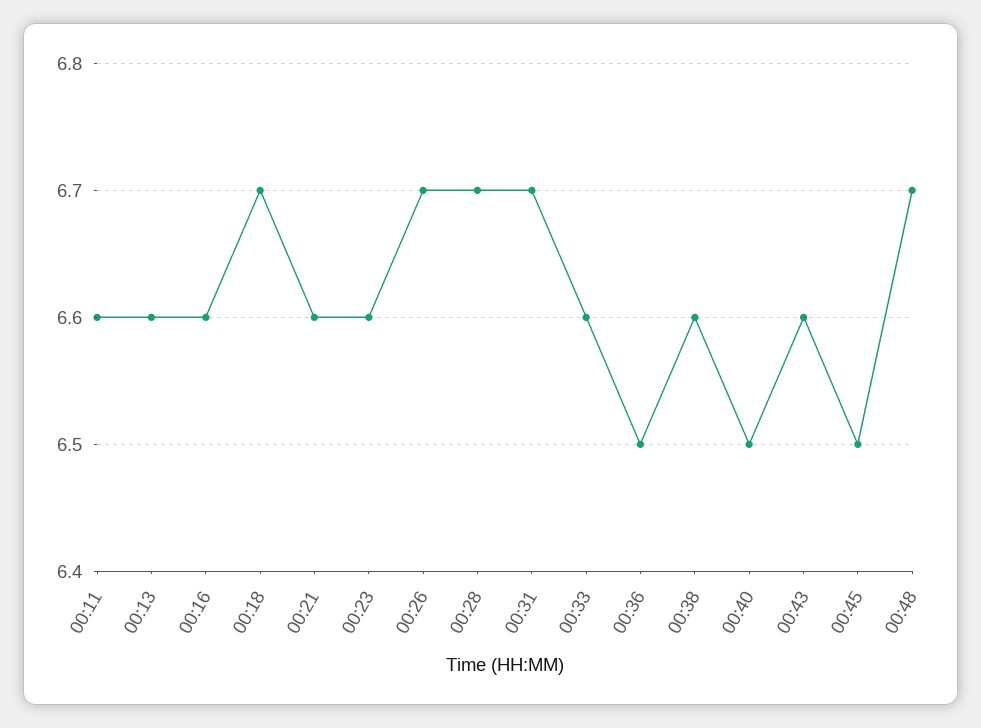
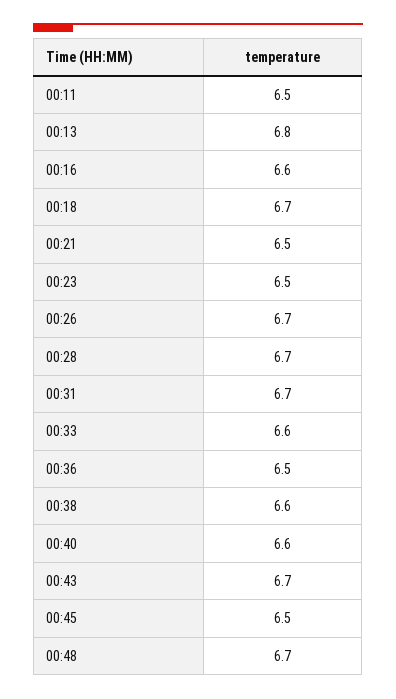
00:11: 6.6 -> 6.5
00:13: 6.6 -> 6.8
00:21: 6.6 -> 6.5
00:23: 6.6 -> 6.5
00:40: 6.5 -> 6.6
00:43: 6.6 -> 6.7

